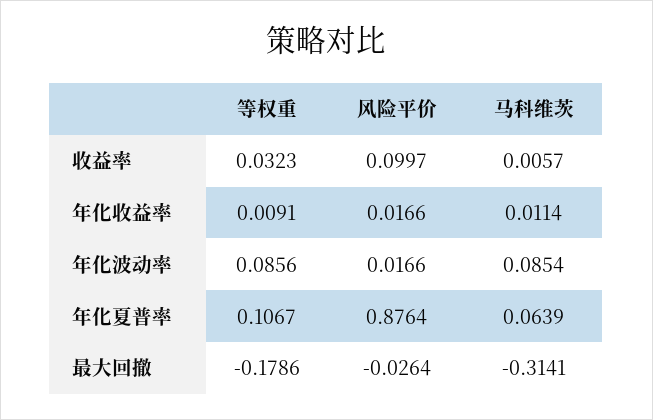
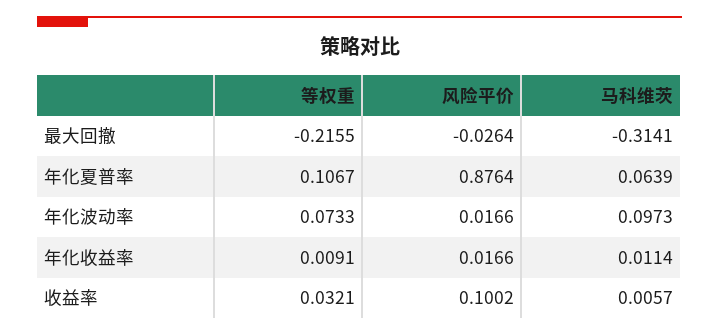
等权重, 收益率: 0.0323 -> 0.0321
风险平价, 收益率: 0.0997 -> 0.1002
等权重, 年化波动率: 0.0856 -> 0.0733
马科维茨, 年化波动率: 0.0854 -> 0.0973
等权重, 最大回撤: -0.1786 -> -0.2155

